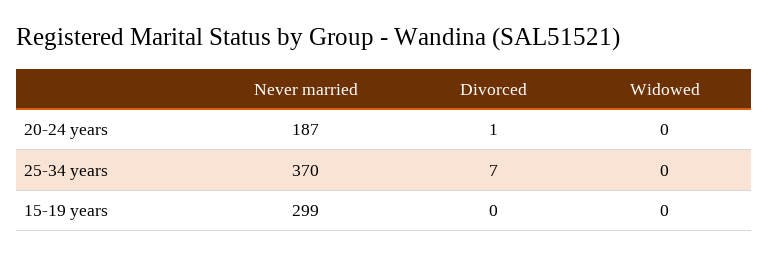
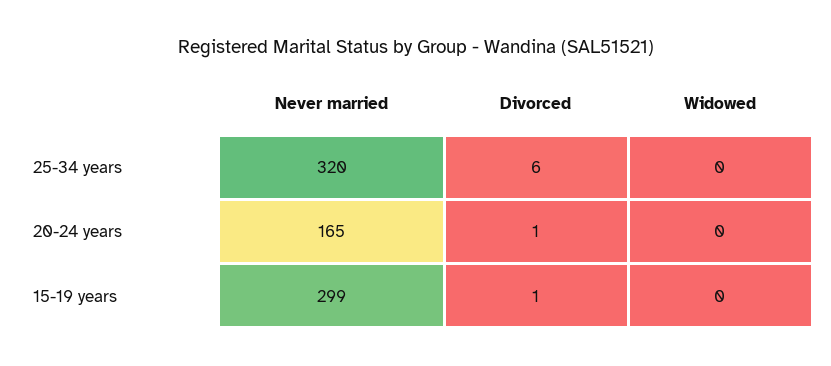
Never married, 20-24 years: 187 -> 165
Never married, 25-34 years: 370 -> 320
Divorced, 25-34 years: 7 -> 6
Divorced, 15-19 years: 0 -> 1

